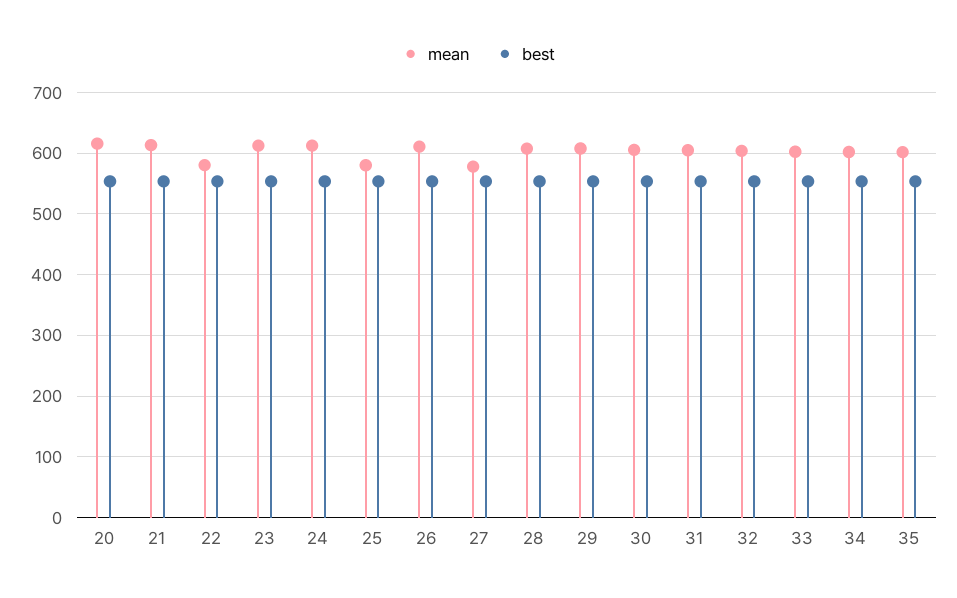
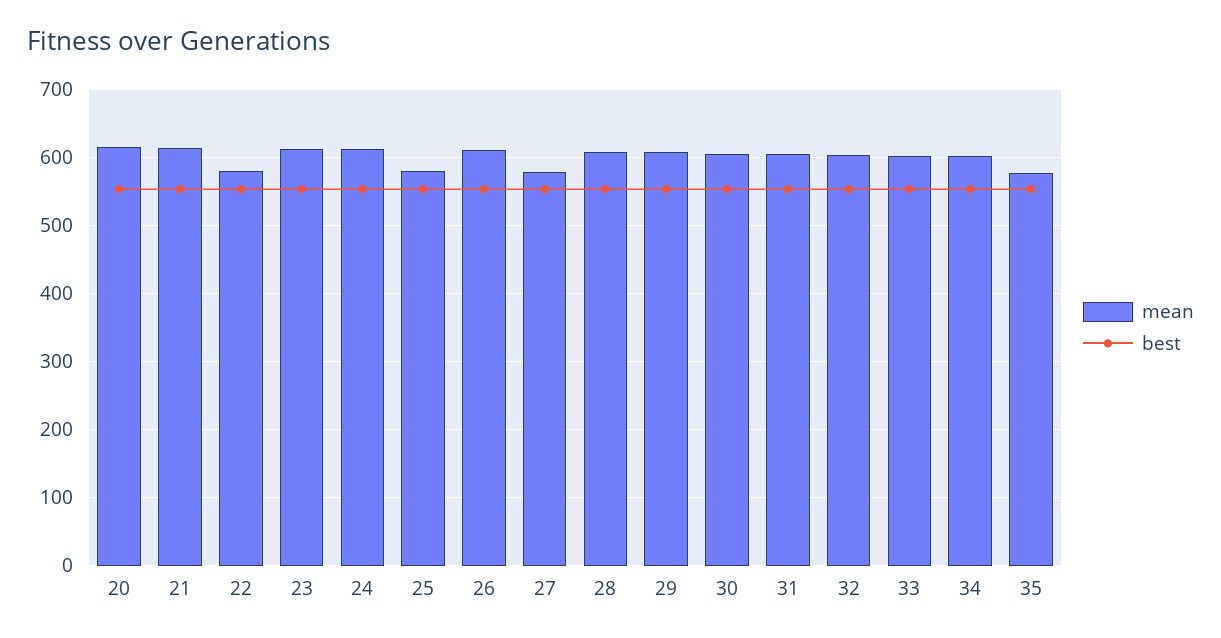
mean, 35: 600 -> 580

